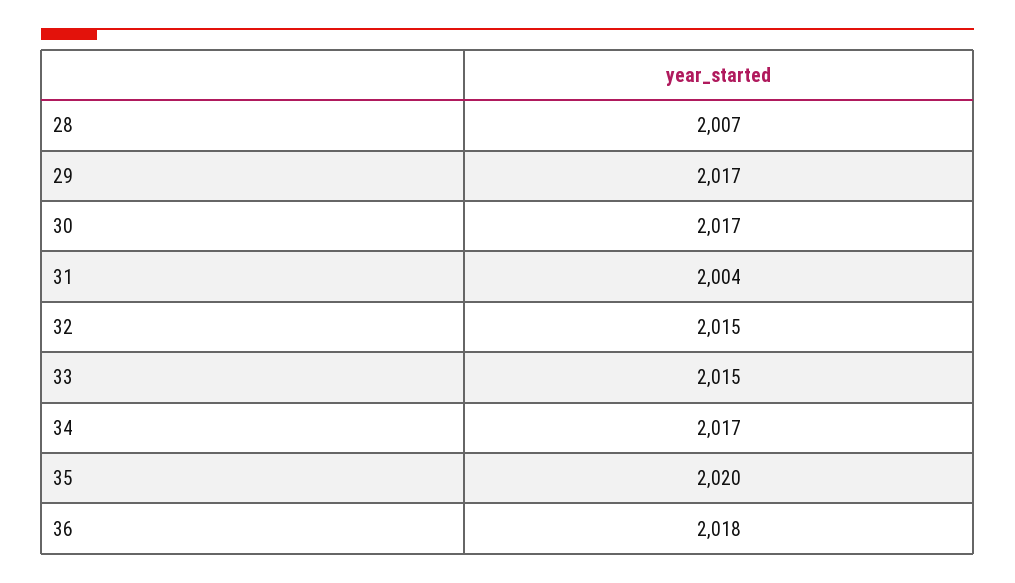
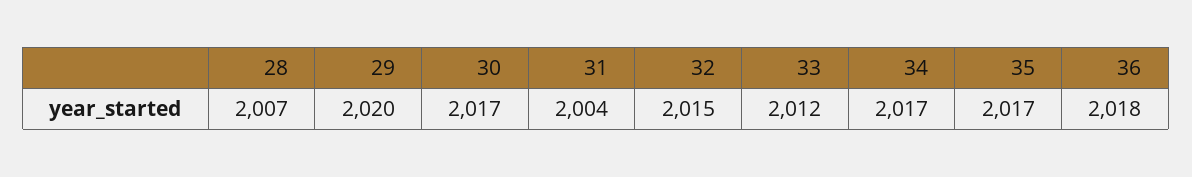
29: 2017 -> 2020
33: 2015 -> 2012
35: 2020 -> 2017

